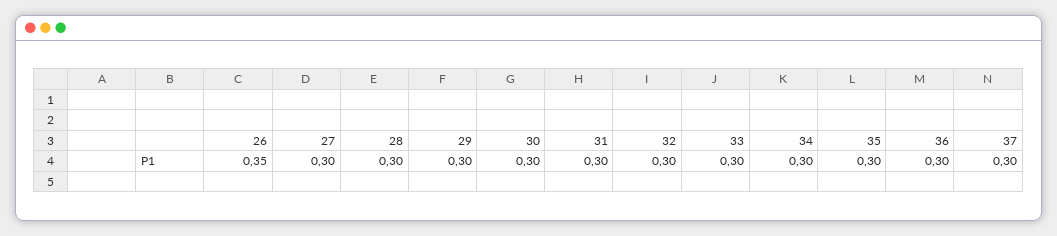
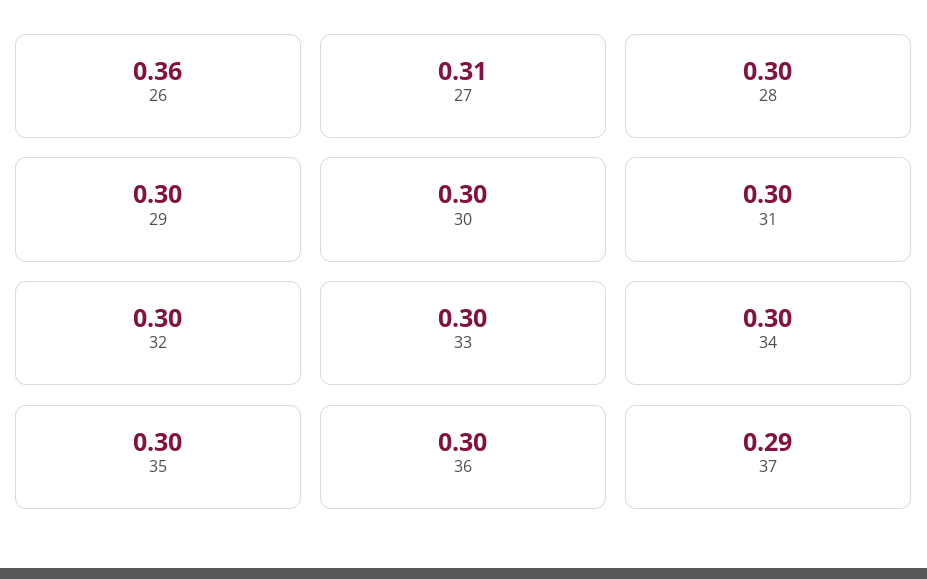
26: 0.35 -> 0.36
27: 0.3 -> 0.31
37: 0.3 -> 0.29

